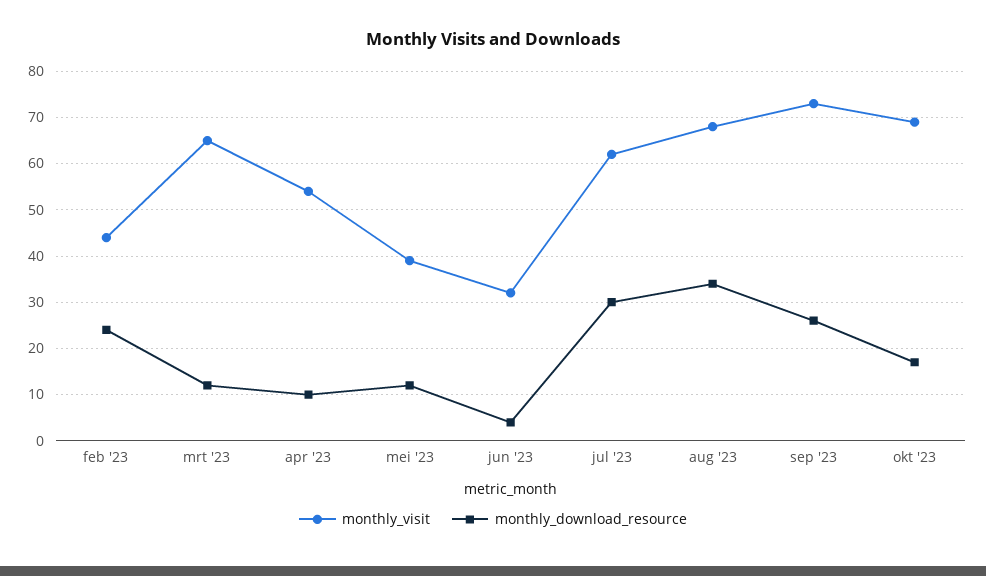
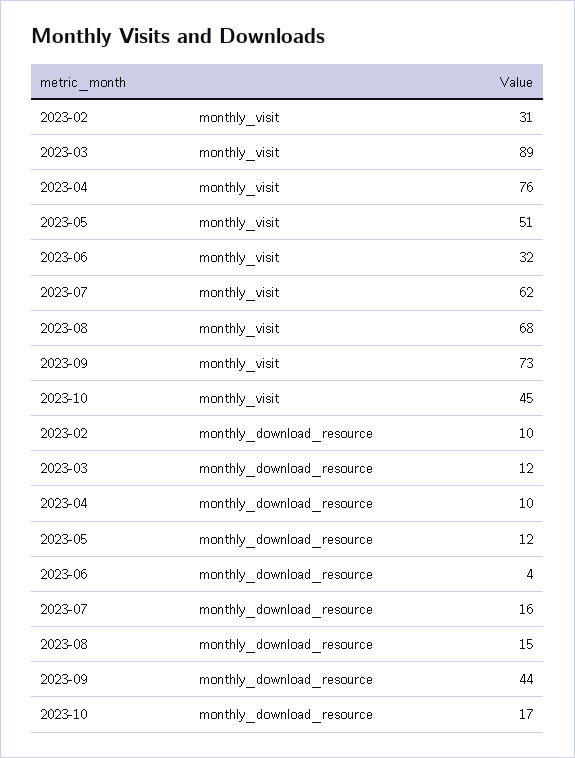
monthly_visit, feb '23: 45 -> 31
monthly_download_resource, feb '23: 25 -> 10
monthly_visit, mrt '23: 65 -> 89
monthly_visit, apr '23: 55 -> 76
monthly_visit, mei '23: 40 -> 51
monthly_download_resource, jul '23: 30 -> 16
monthly_download_resource, aug '23: 35 -> 15
monthly_download_resource, sep '23: 25 -> 44
monthly_visit, okt '23: 70 -> 45

